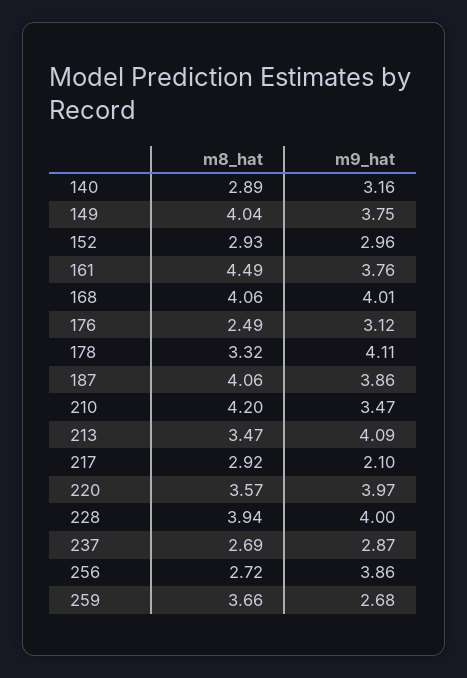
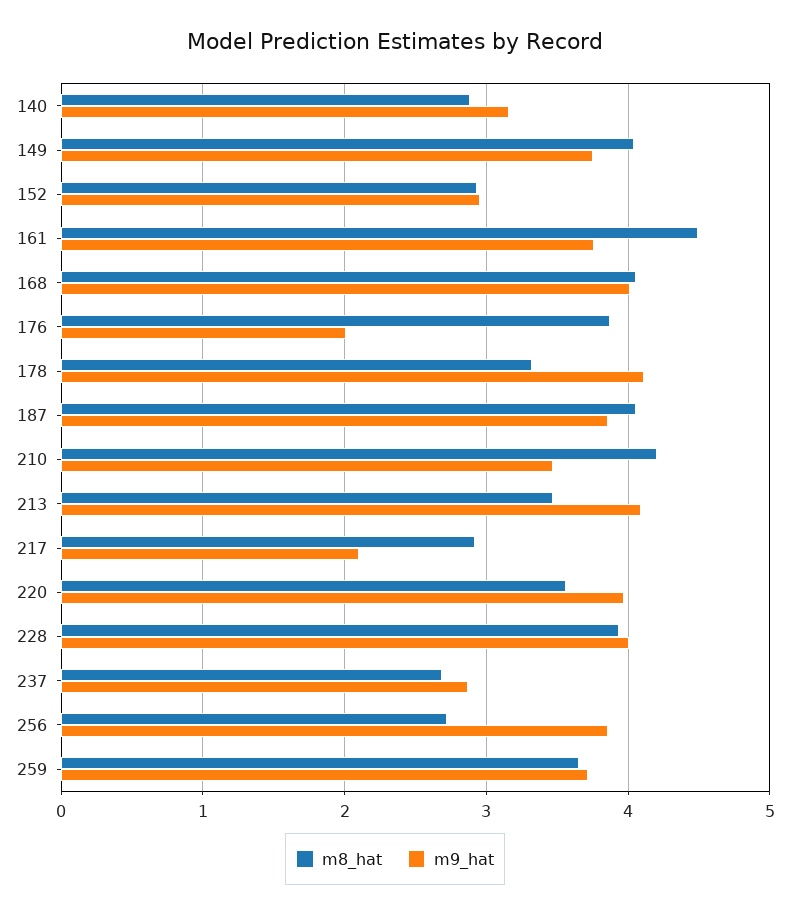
m8_hat, 176: 2.49 -> 3.9
m9_hat, 176: 3.12 -> 2
m9_hat, 259: 2.68 -> 3.7

